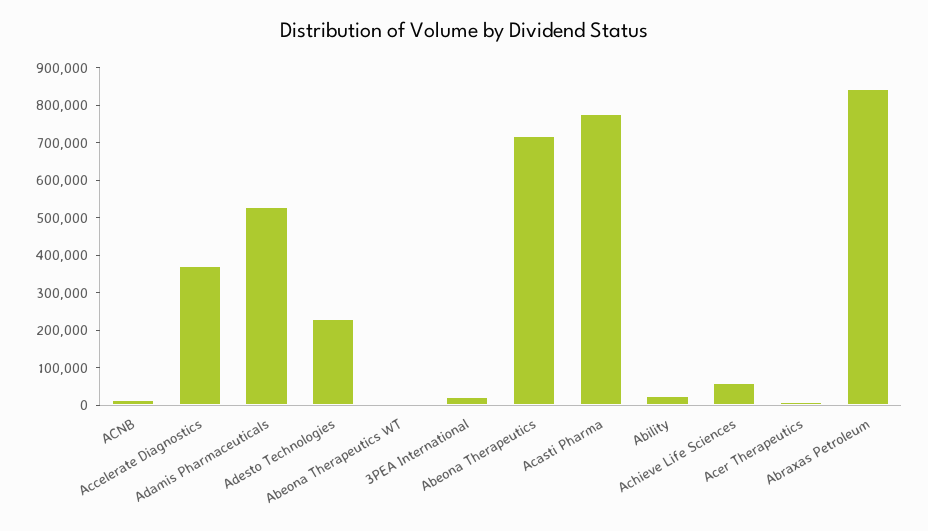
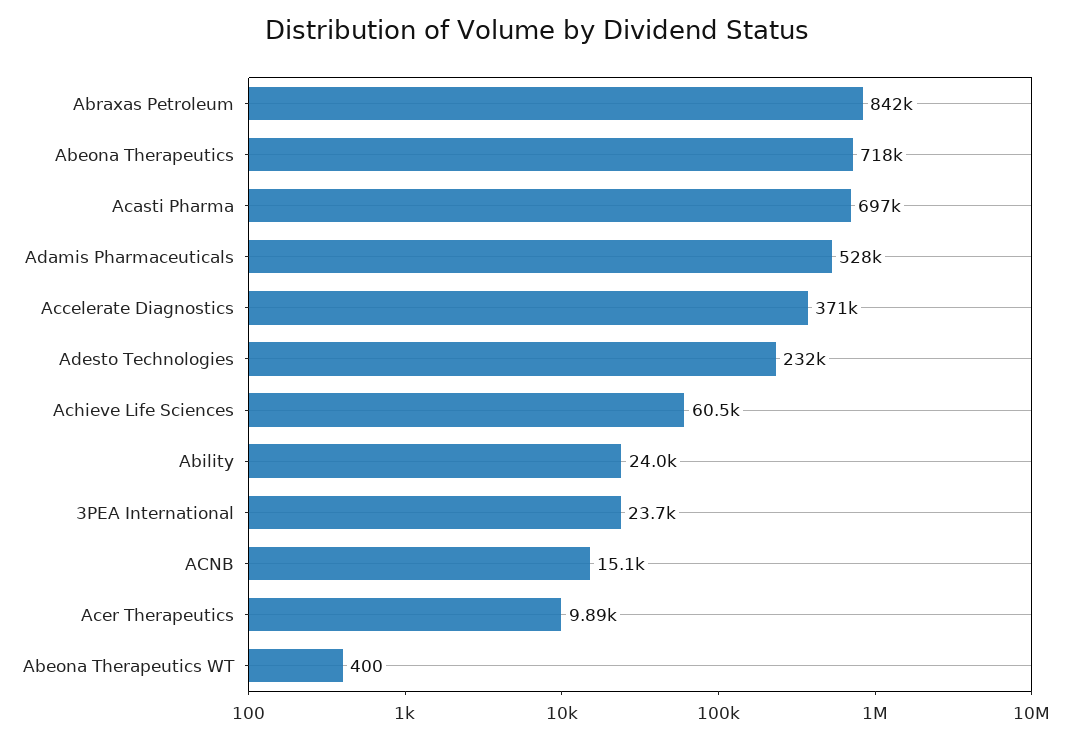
Acasti Pharma: 775000 -> 697000

